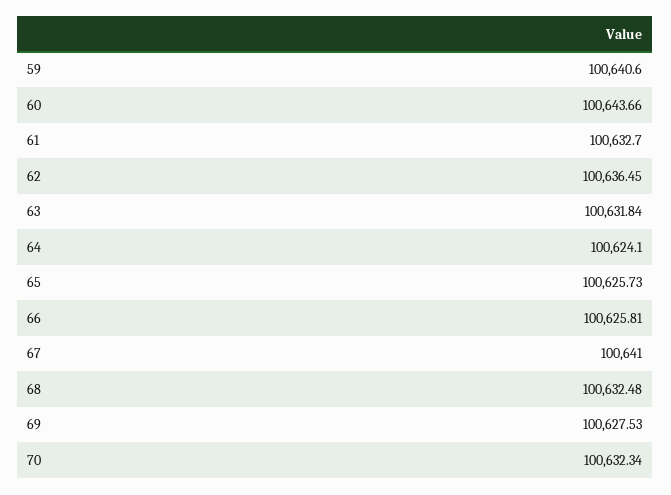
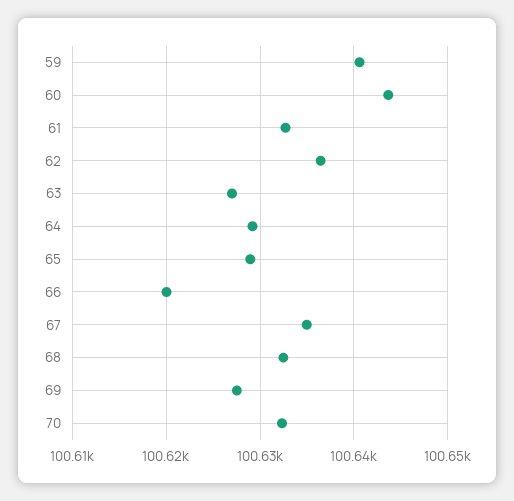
63: 100631.84 -> 100627
64: 100624.1 -> 100629
65: 100625.73 -> 100629
66: 100625.81 -> 100620
67: 100641 -> 100635

